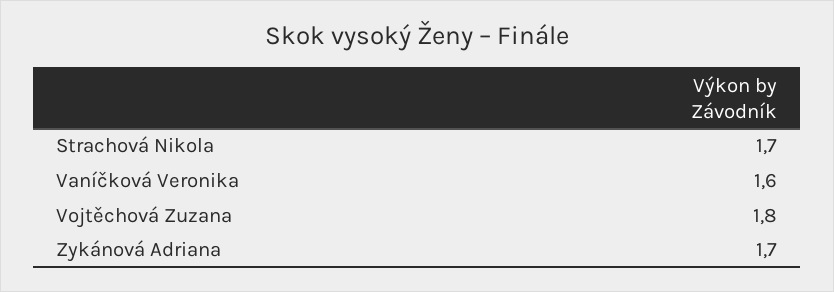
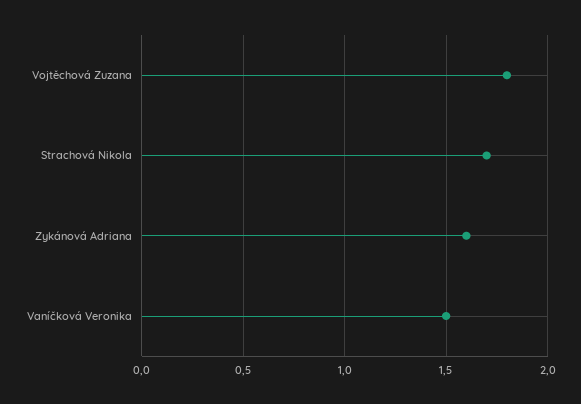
Vaníčková Veronika: 1.6 -> 1.5
Zykánová Adriana: 1.7 -> 1.6

